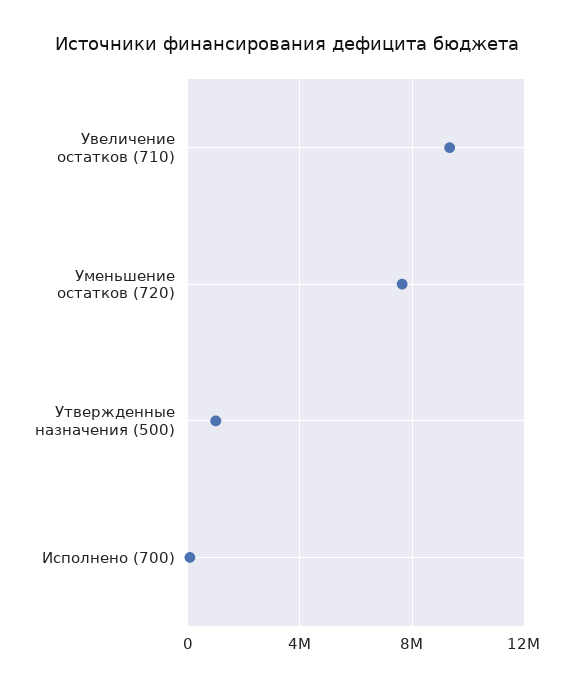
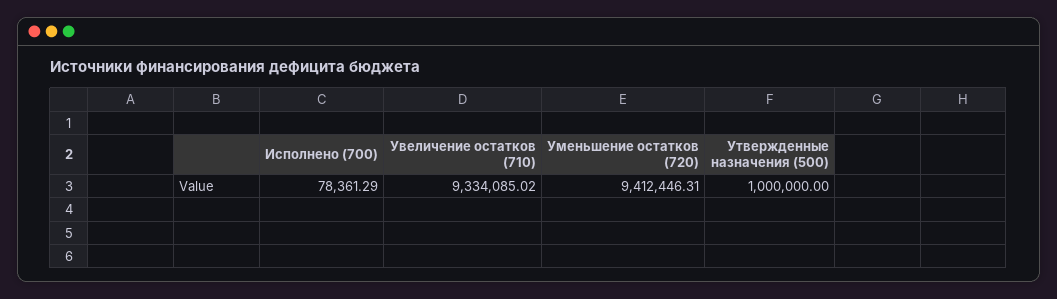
Уменьшение остатков (720): 7500000 -> 9412446.31

